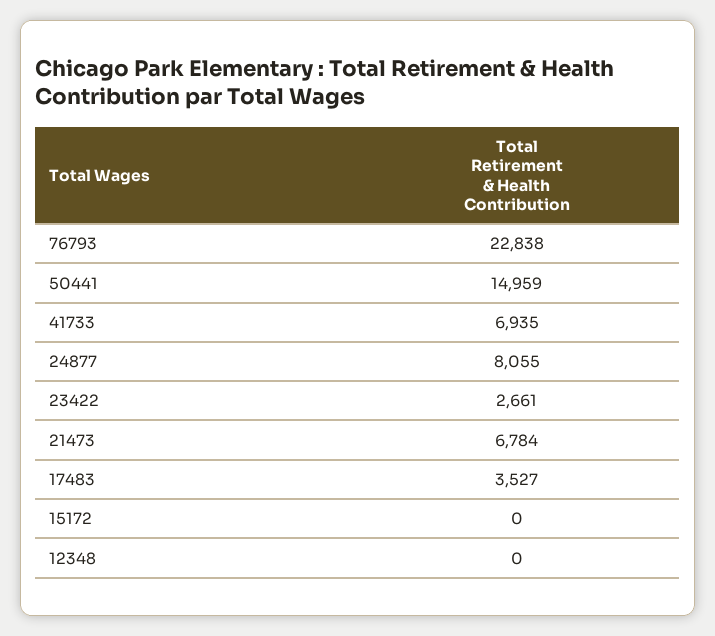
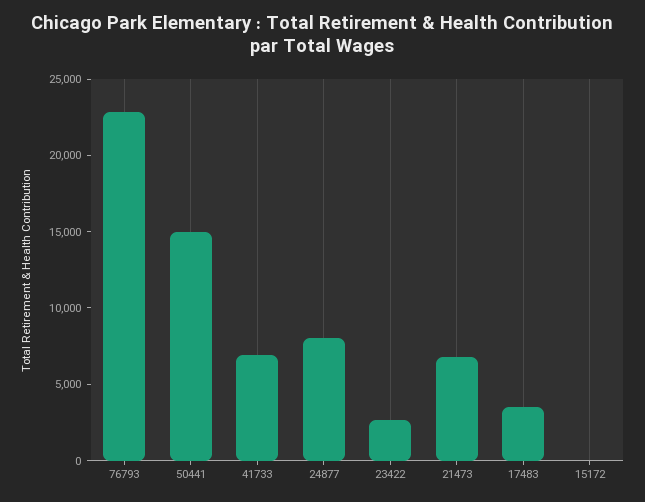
12348: 0 -> none

